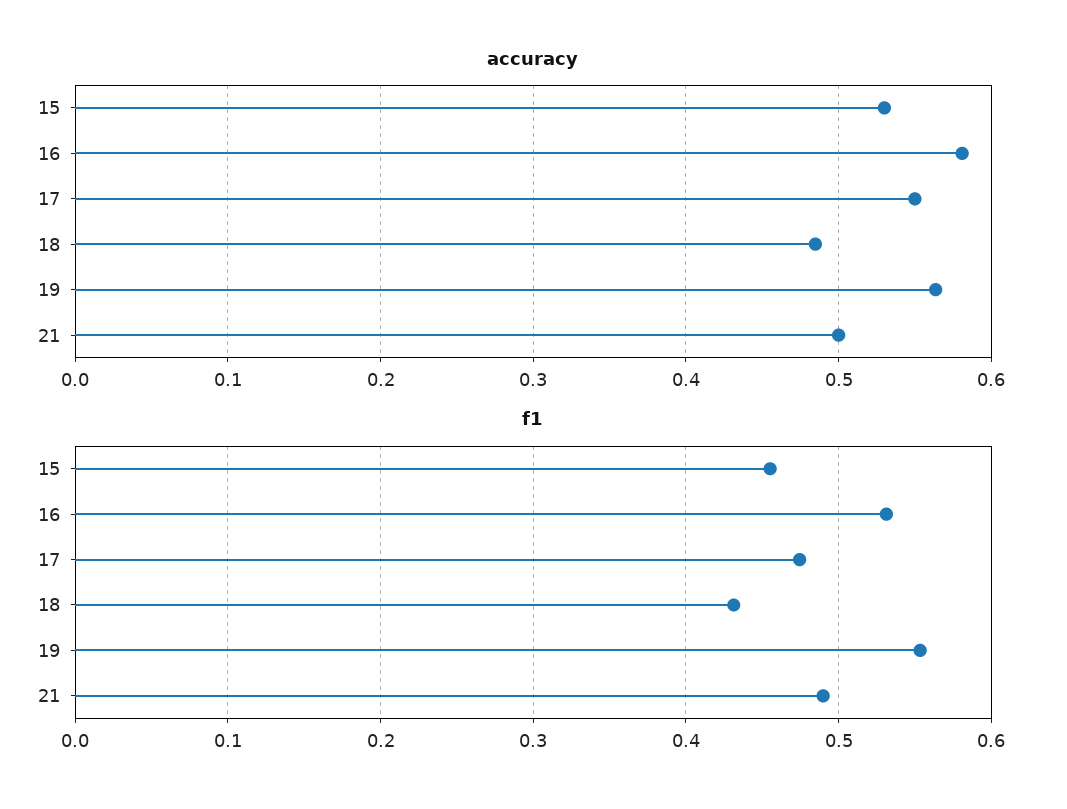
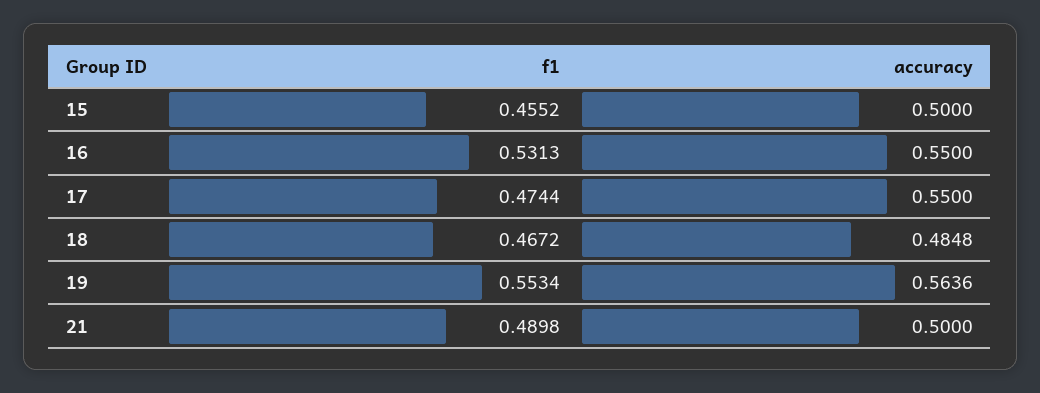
accuracy, 15: 0.53 -> 0.5
accuracy, 16: 0.58 -> 0.55
f1, 18: 0.43 -> 0.4672

